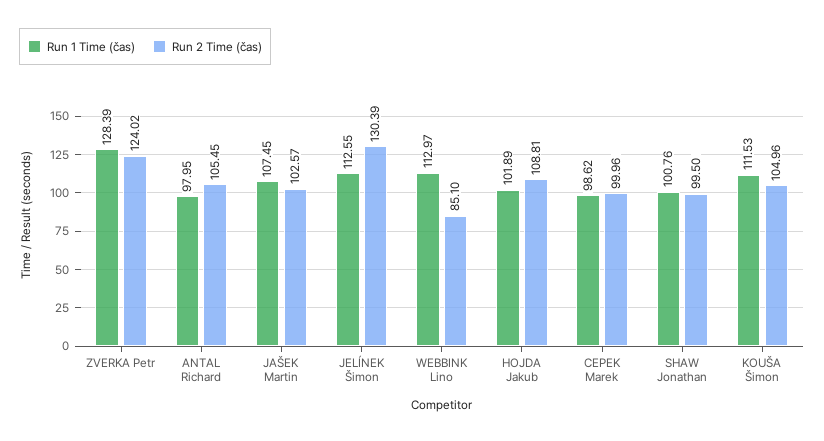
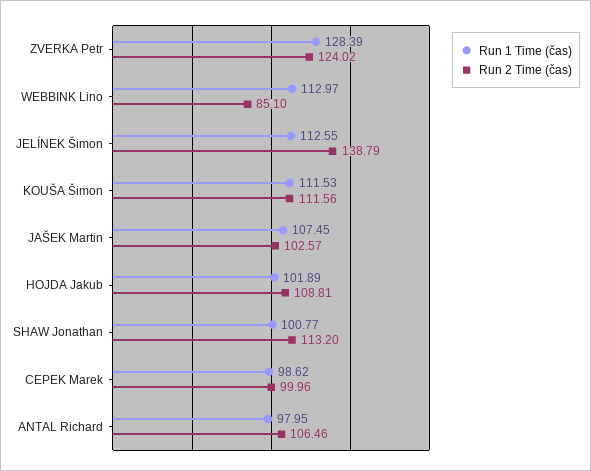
Run 2 Time (čas), ANTAL Richard: 105.45 -> 106.46
Run 2 Time (čas), JELÍNEK Šimon: 130.39 -> 138.79
Run 1 Time (čas), SHAW Jonathan: 100.76 -> 100.77
Run 2 Time (čas), SHAW Jonathan: 99.5 -> 113.2
Run 2 Time (čas), KOUŠA Šimon: 104.96 -> 111.56

